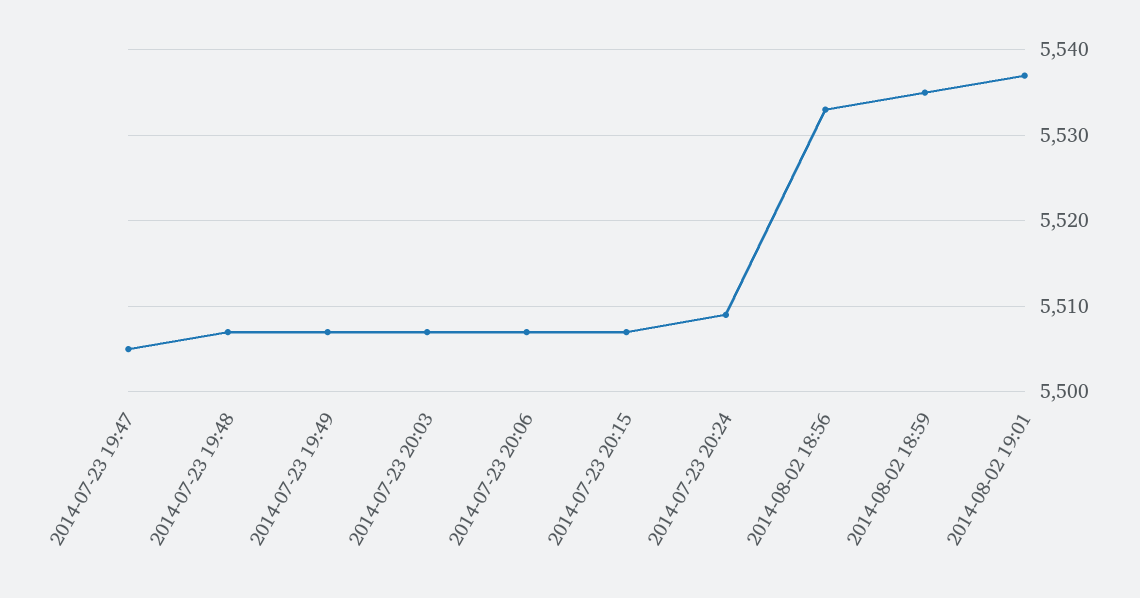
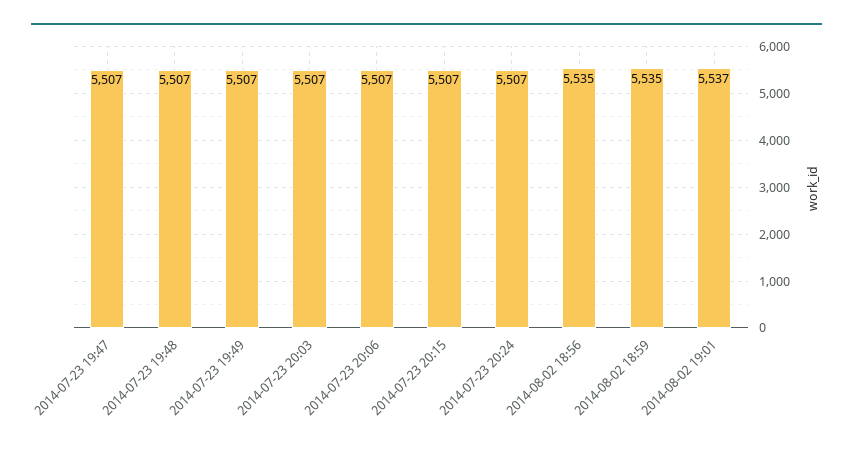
2014-07-23 19:47: 5505 -> 5507
2014-07-23 20:24: 5509 -> 5507
2014-08-02 18:56: 5533 -> 5535

